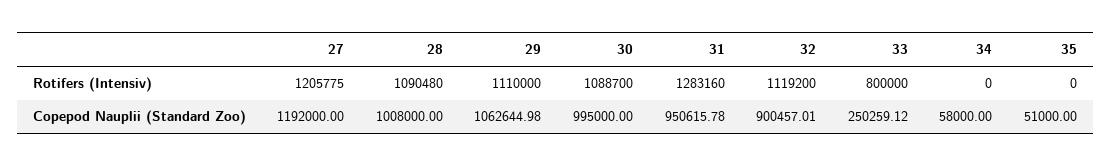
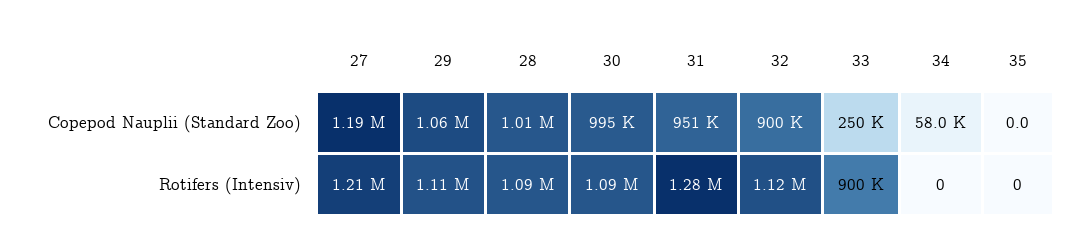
33, Rotifers (Intensiv): 800000 -> 900000
35, Copepod Nauplii (Standard Zoo): 51000 -> 0

